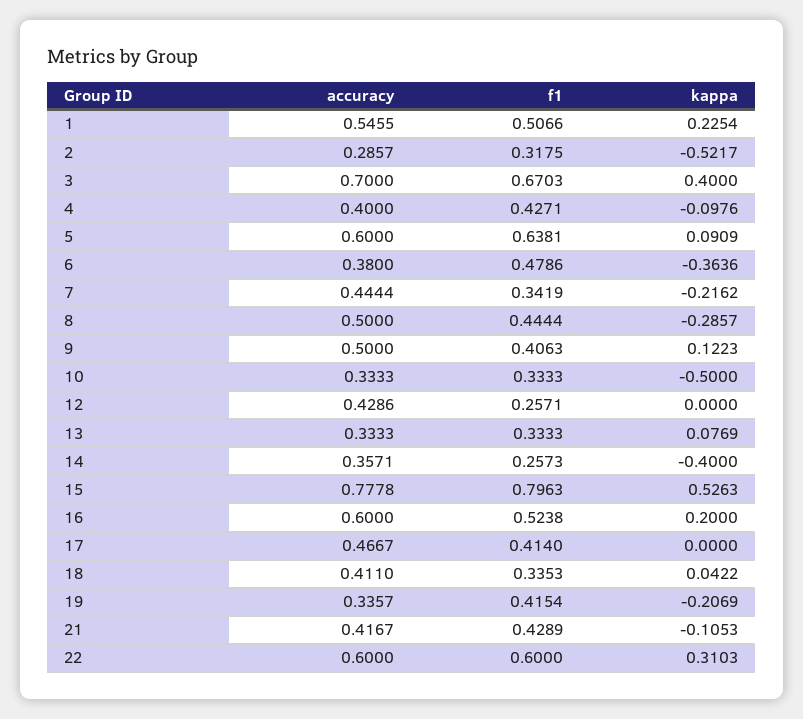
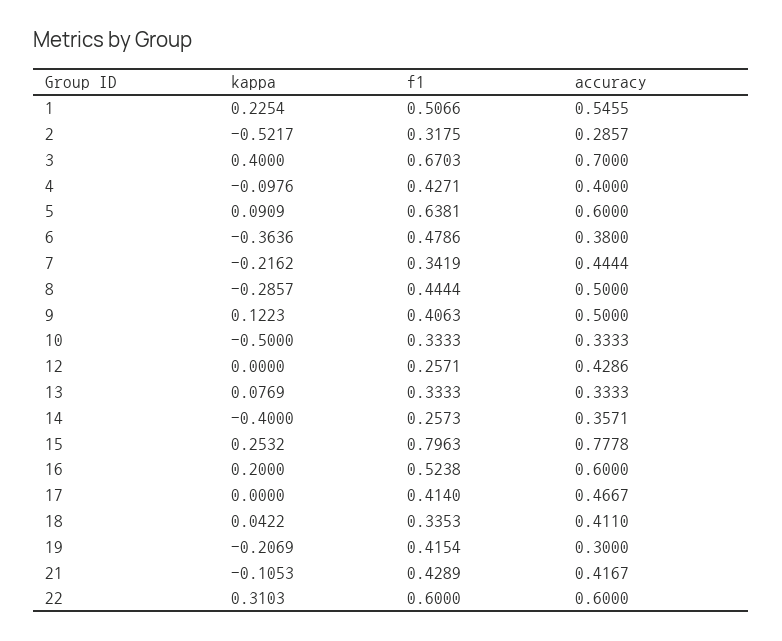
kappa, 15: 0.5263 -> 0.2532
accuracy, 19: 0.3357 -> 0.3

